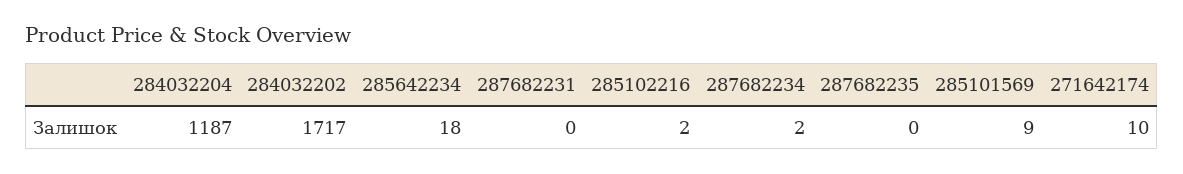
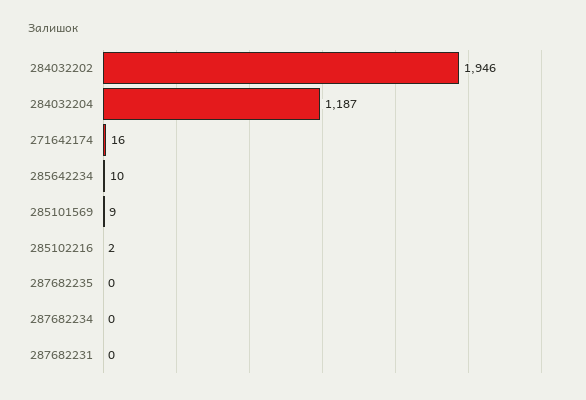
284032202: 1717 -> 1946
285642234: 18 -> 10
287682234: 2 -> 0
271642174: 10 -> 16

